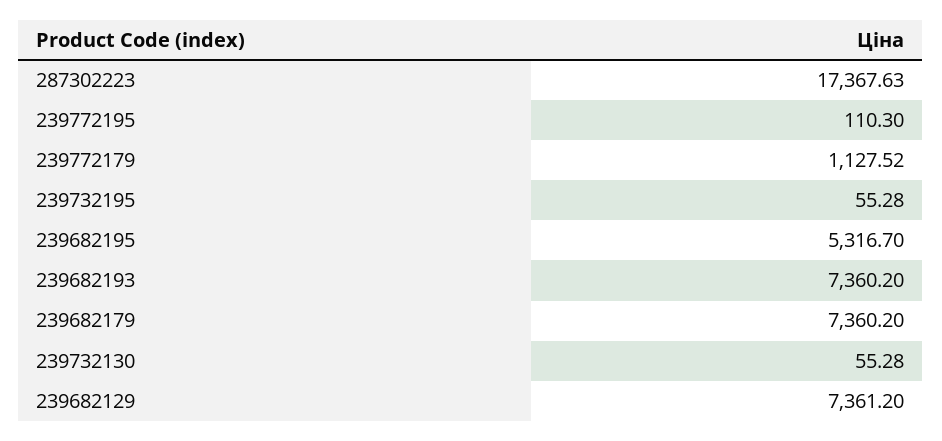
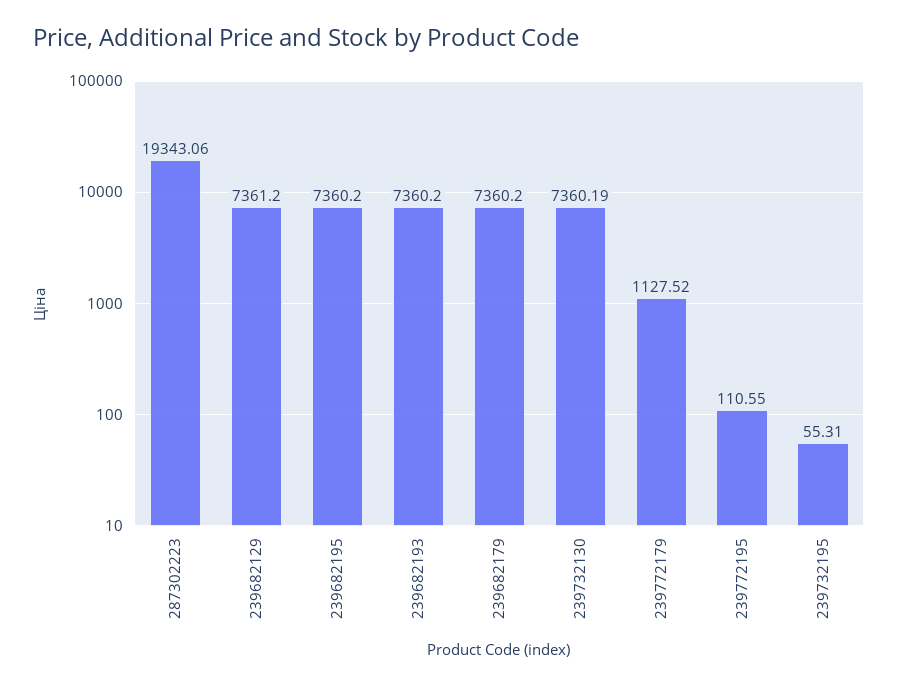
287302223: 17367.63 -> 19343.06
239772195: 110.3 -> 110.55
239732195: 55.28 -> 55.31
239682195: 5316.7 -> 7360.2
239732130: 55.28 -> 7360.19

